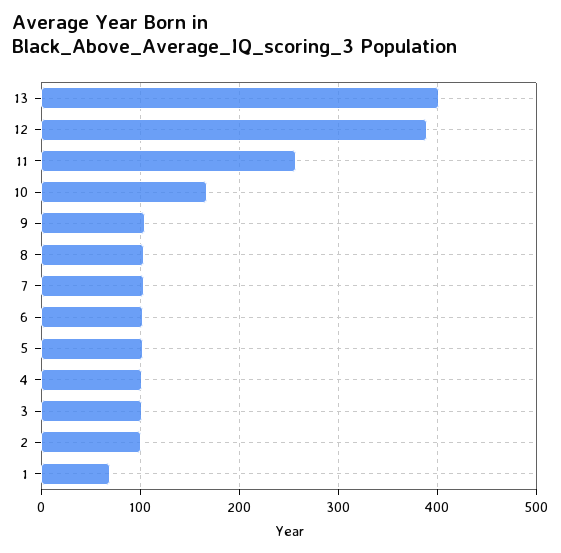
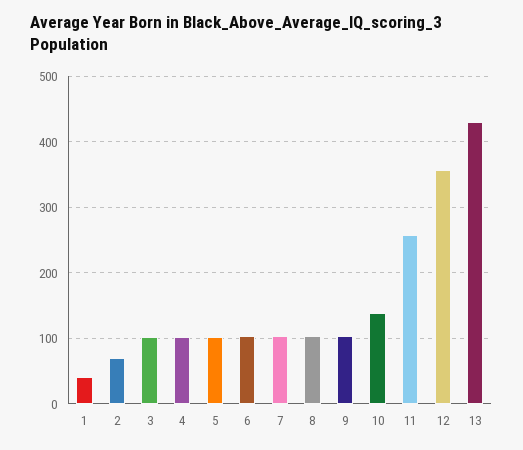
13: 400 -> 430
12: 390 -> 360
10: 170 -> 140
2: 100 -> 70
1: 70 -> 40

